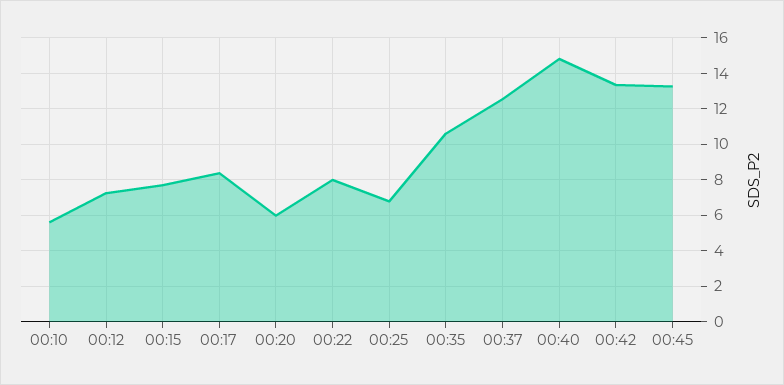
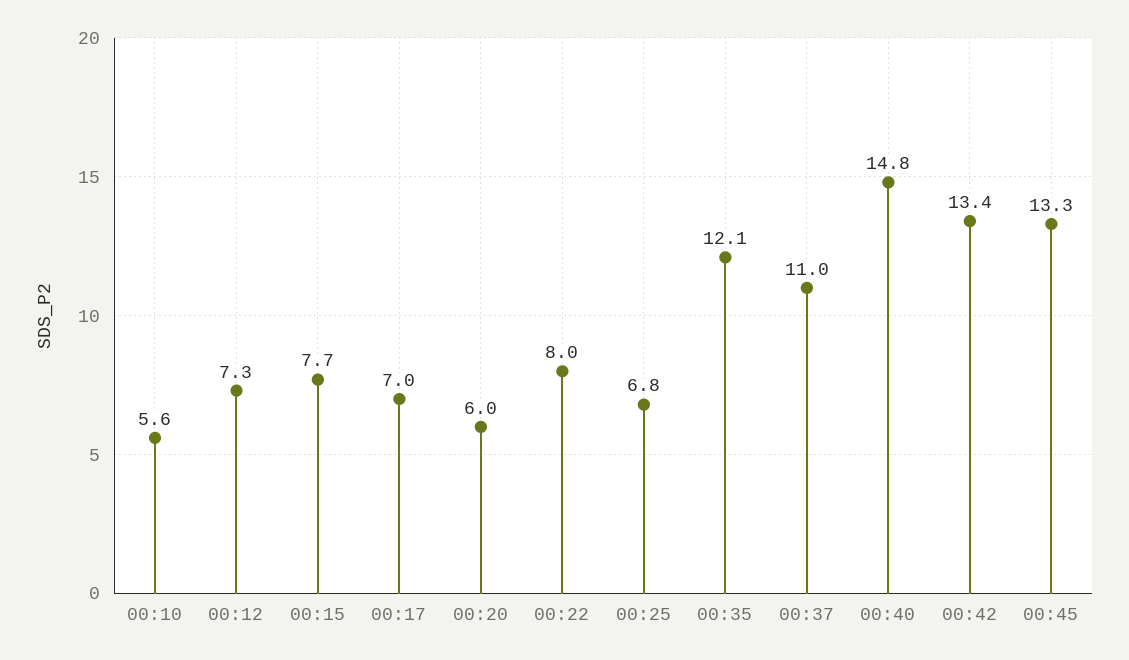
00:17: 8.5 -> 7
00:35: 10.5 -> 12.1
00:37: 12.5 -> 11

